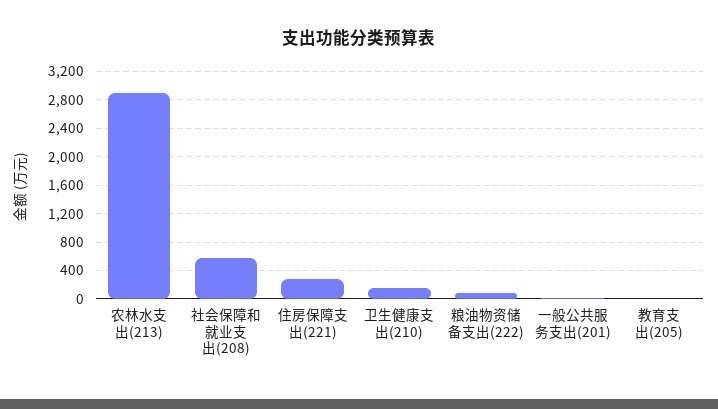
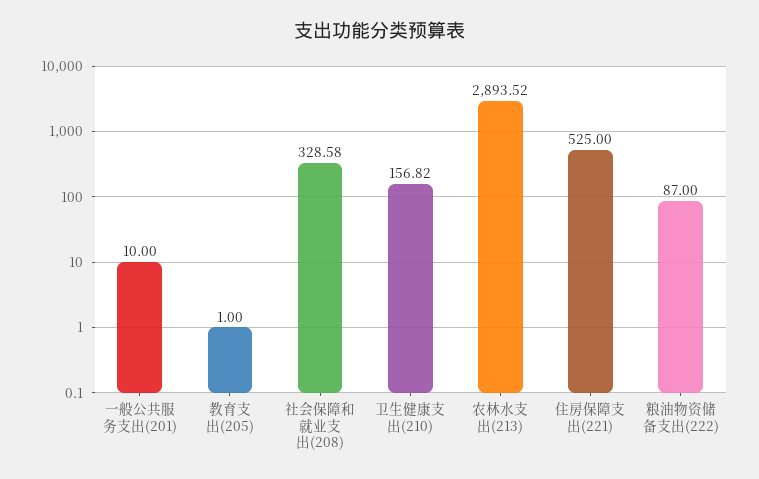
社会保障和就业支出(208): 600 -> 328.58
住房保障支出(221): 300 -> 525

